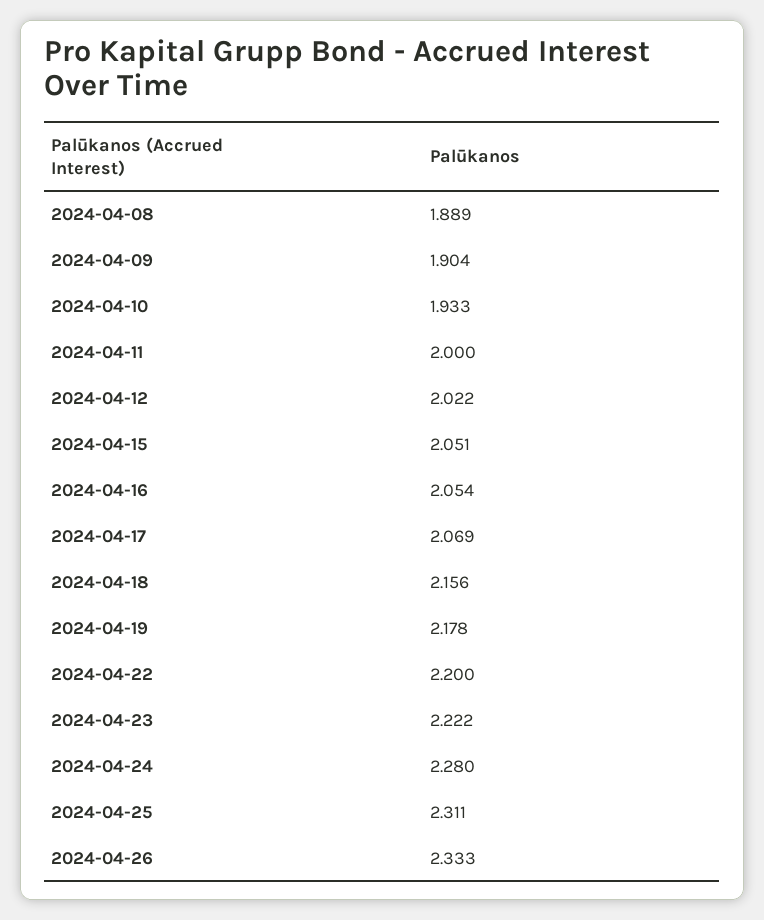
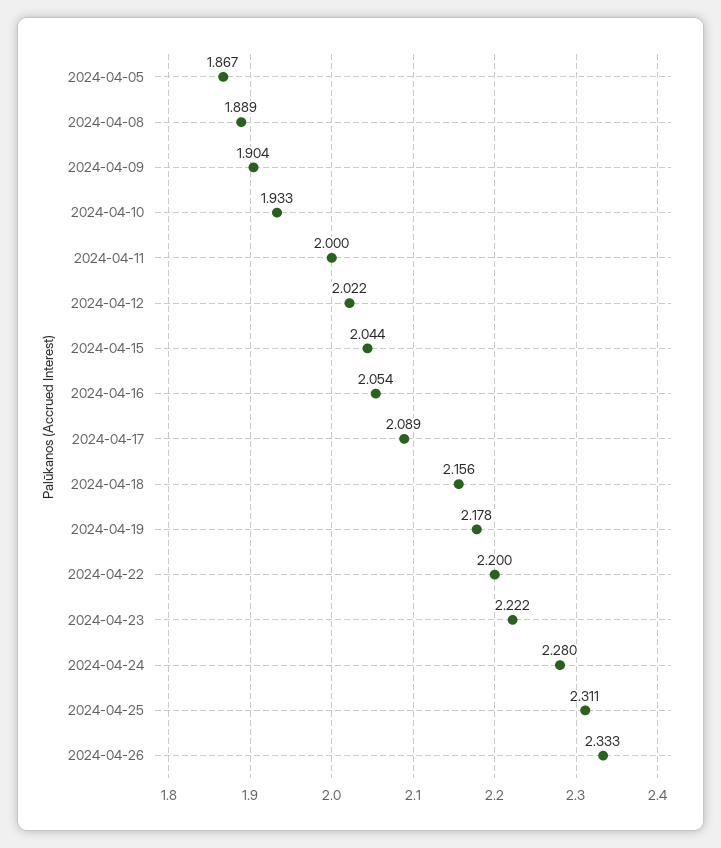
2024-04-15: 2.051 -> 2.044
2024-04-17: 2.069 -> 2.089
2024-04-05: none -> 1.867

